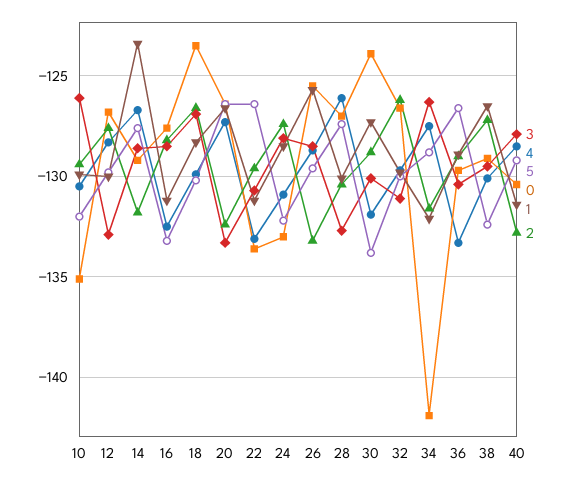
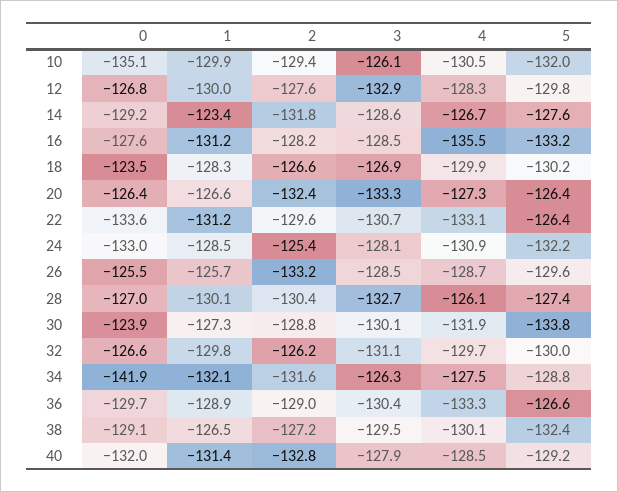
4, 16: -132.5 -> -135.5
2, 24: -127.5 -> -125.4
0, 40: -130.5 -> -132

